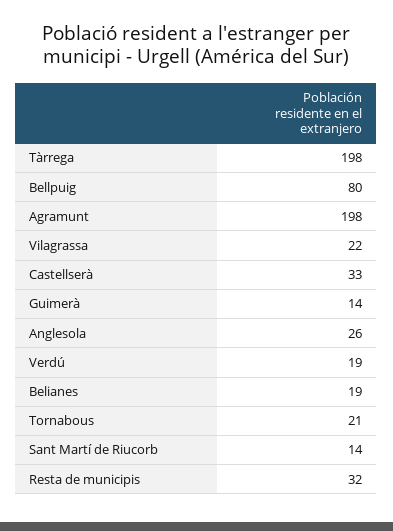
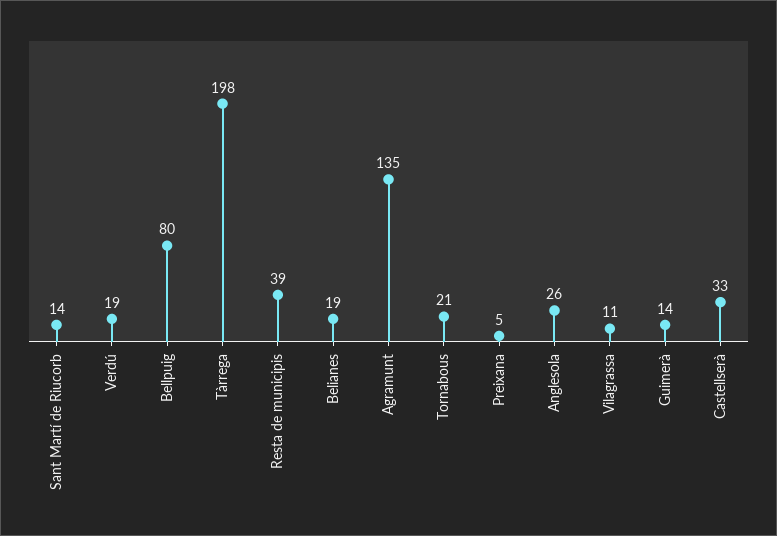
Agramunt: 198 -> 135
Vilagrassa: 22 -> 11
Resta de municipis: 32 -> 39
Preixana: none -> 5

